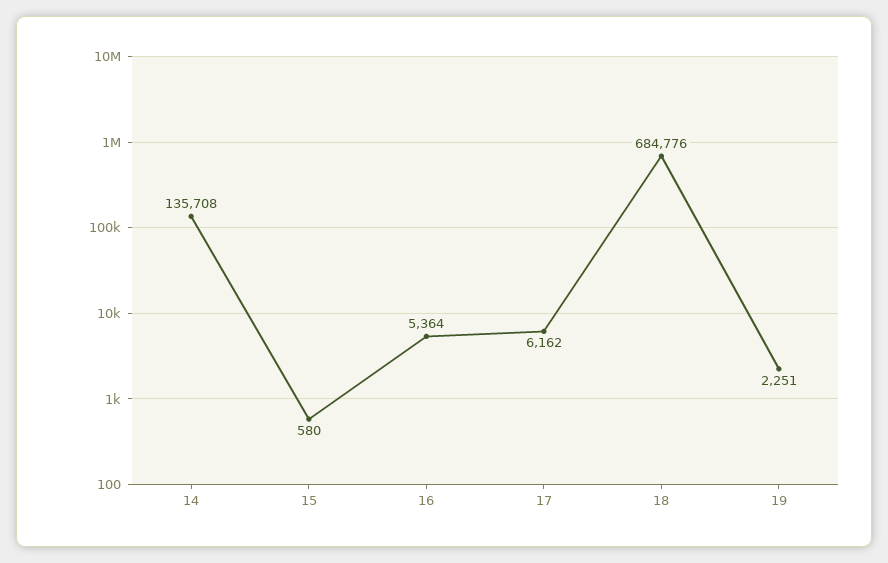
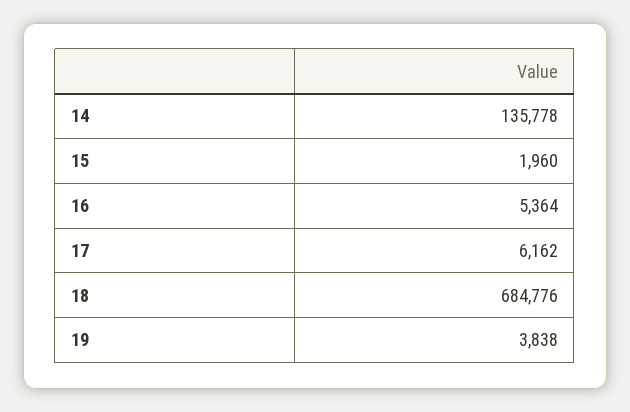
14: 135708 -> 135778
15: 580 -> 1960
19: 2251 -> 3838

